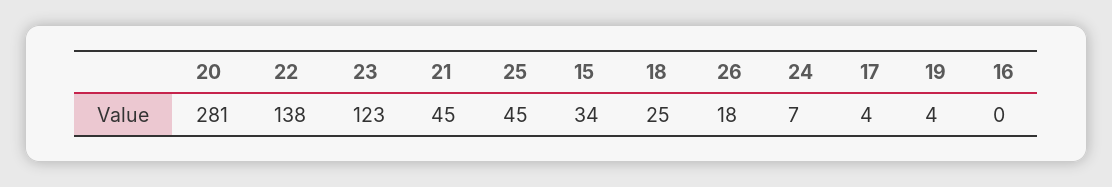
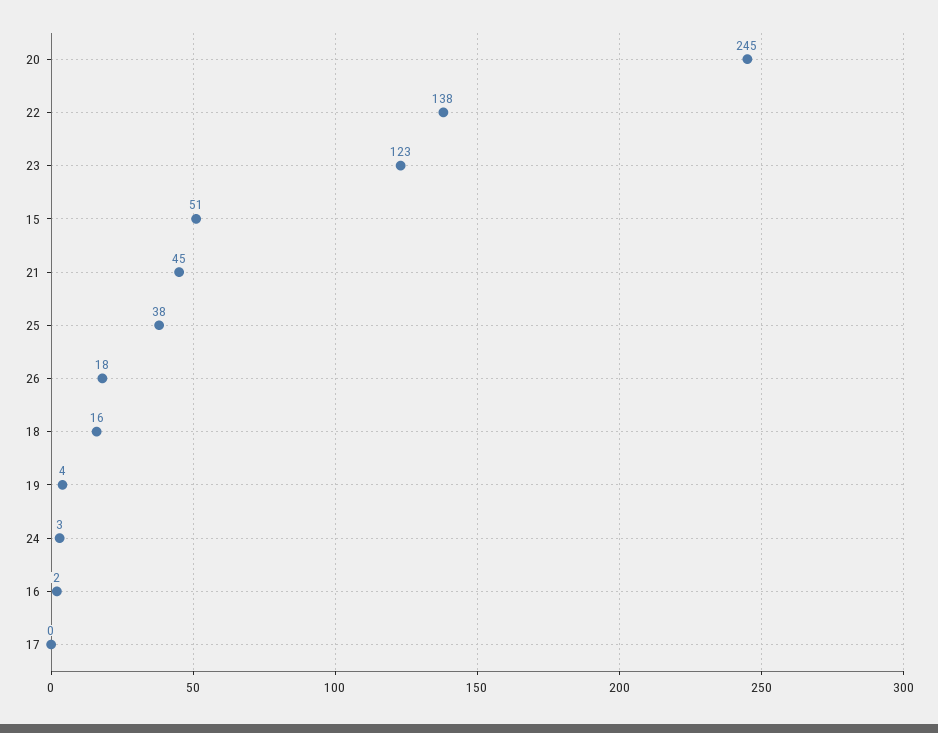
20: 281 -> 245
25: 45 -> 38
15: 34 -> 51
18: 25 -> 16
24: 7 -> 3
17: 4 -> 0
16: 0 -> 2

